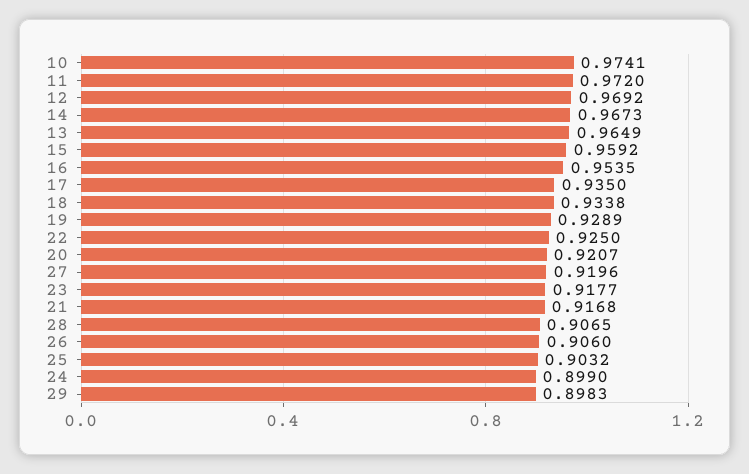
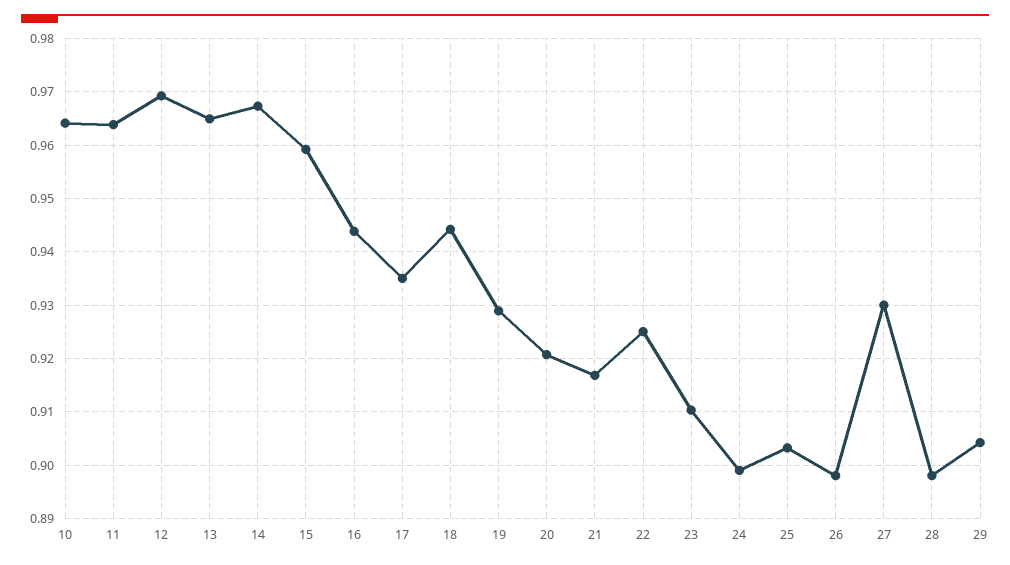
10: 0.9741 -> 0.964
11: 0.972 -> 0.964
16: 0.9535 -> 0.944
18: 0.9338 -> 0.944
27: 0.9196 -> 0.93
23: 0.9177 -> 0.91
28: 0.9065 -> 0.898
26: 0.906 -> 0.898
29: 0.8983 -> 0.904

